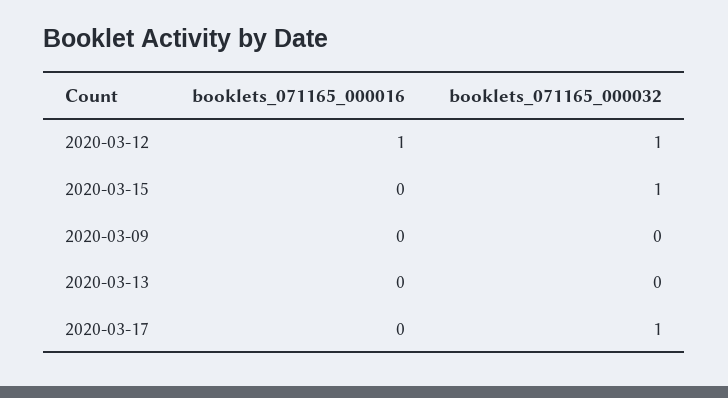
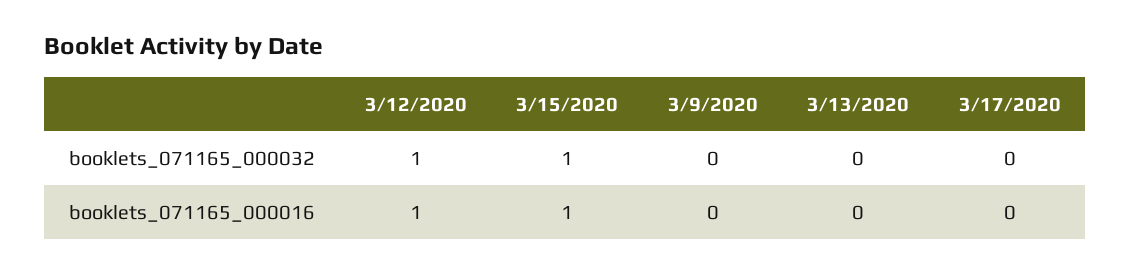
booklets_071165_000016, 2020-03-15: 0 -> 1
booklets_071165_000032, 2020-03-17: 1 -> 0

